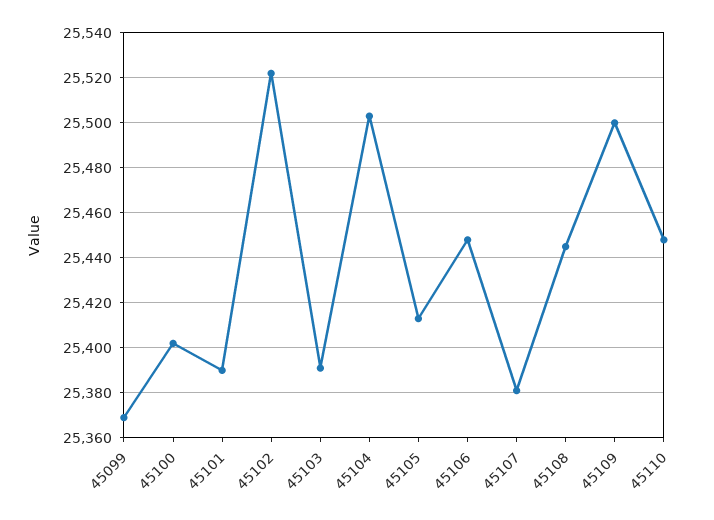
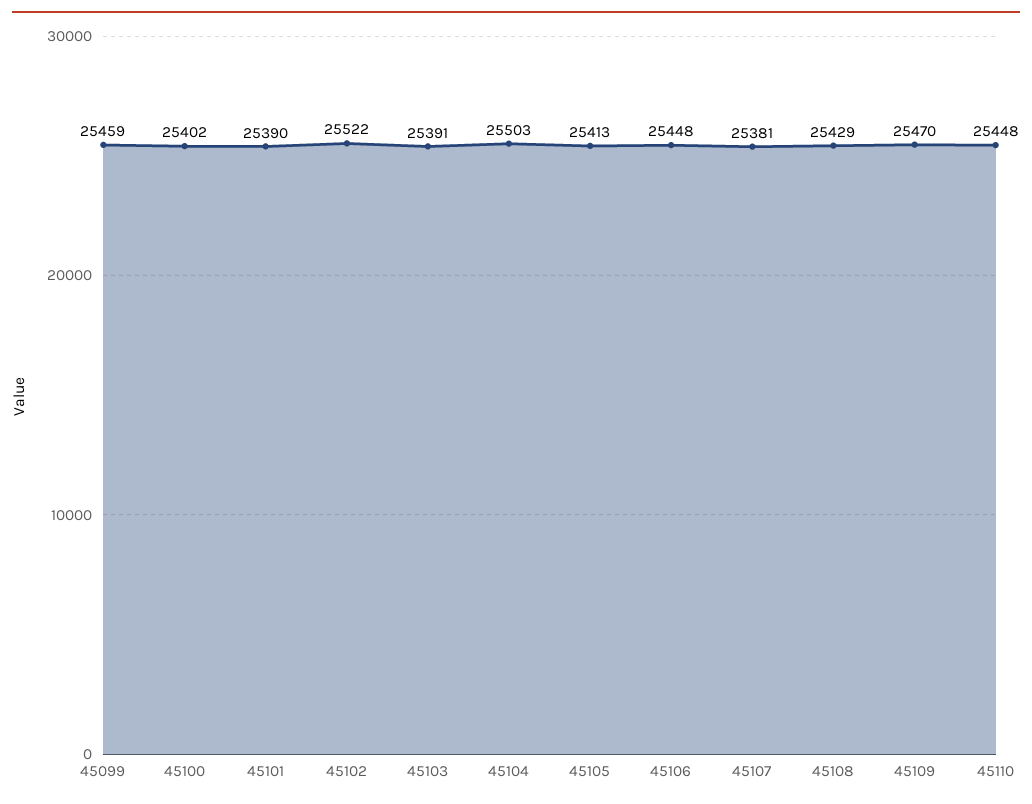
45099: 25370 -> 25459
45108: 25445 -> 25429
45109: 25500 -> 25470

